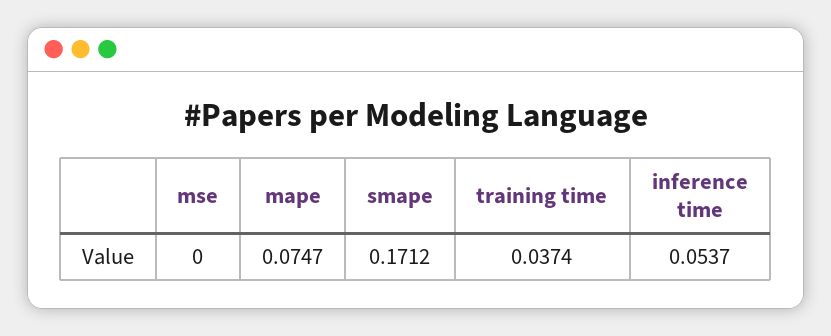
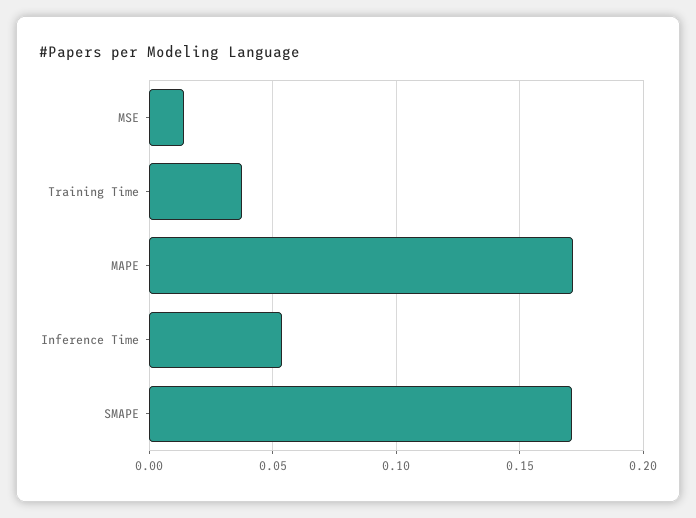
mse: 0 -> 0.015
mape: 0.0747 -> 0.17

